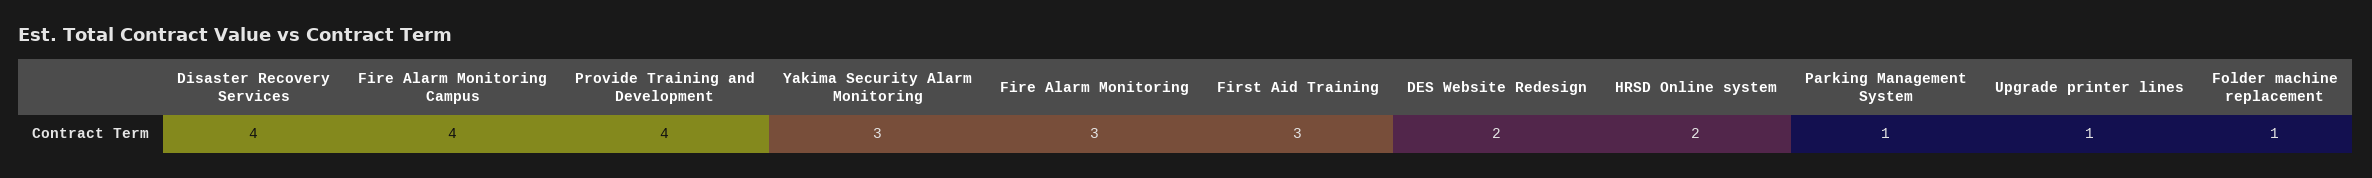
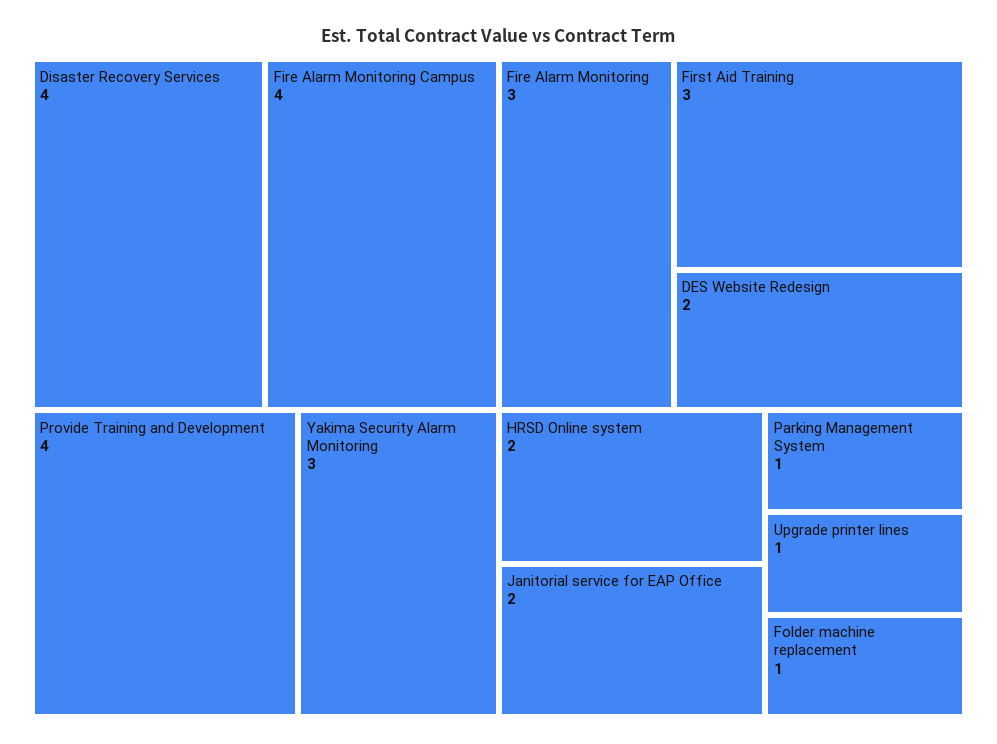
Janitorial service for EAP Office: none -> 2

